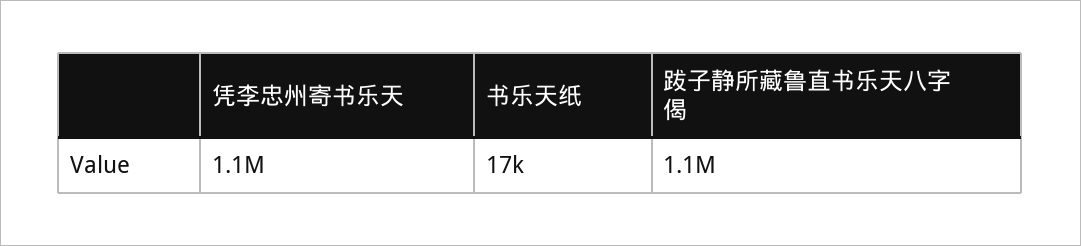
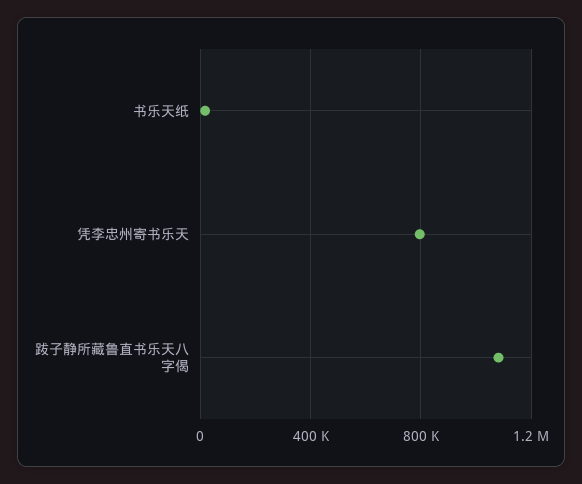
凭李忠州寄书乐天: 1100000 -> 800000

